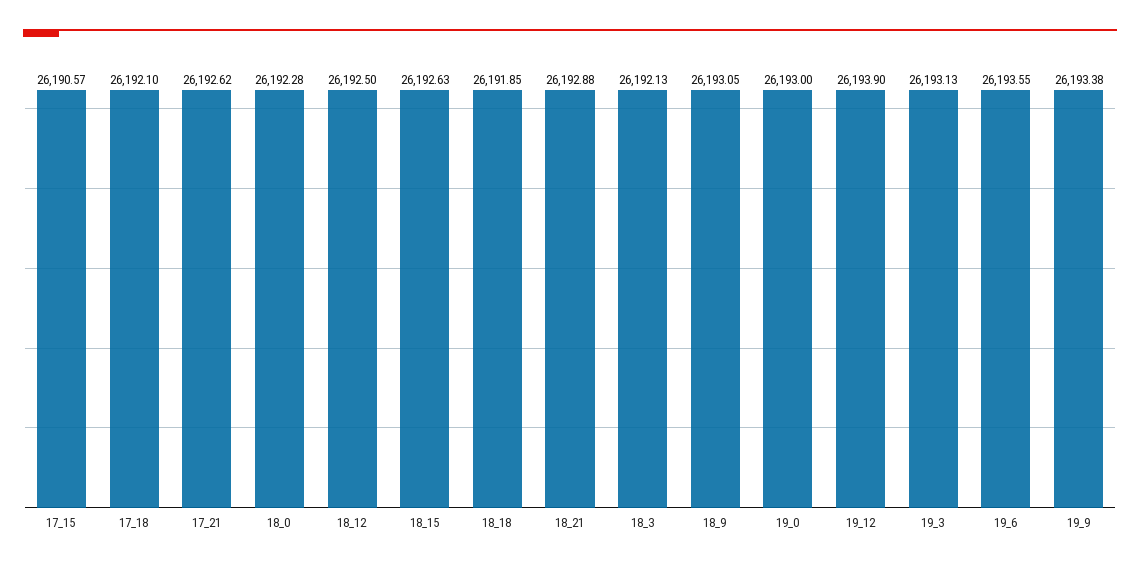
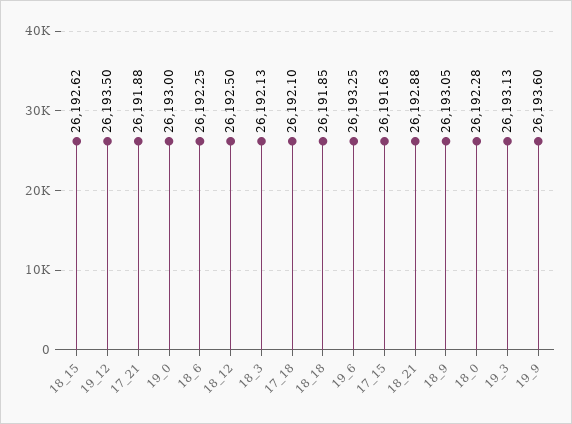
17_15: 26190.57 -> 26191.63
17_21: 26192.62 -> 26191.88
18_15: 26192.63 -> 26192.62
19_12: 26193.9 -> 26193.5
19_6: 26193.55 -> 26193.25
19_9: 26193.38 -> 26193.6
18_6: none -> 26192.25

